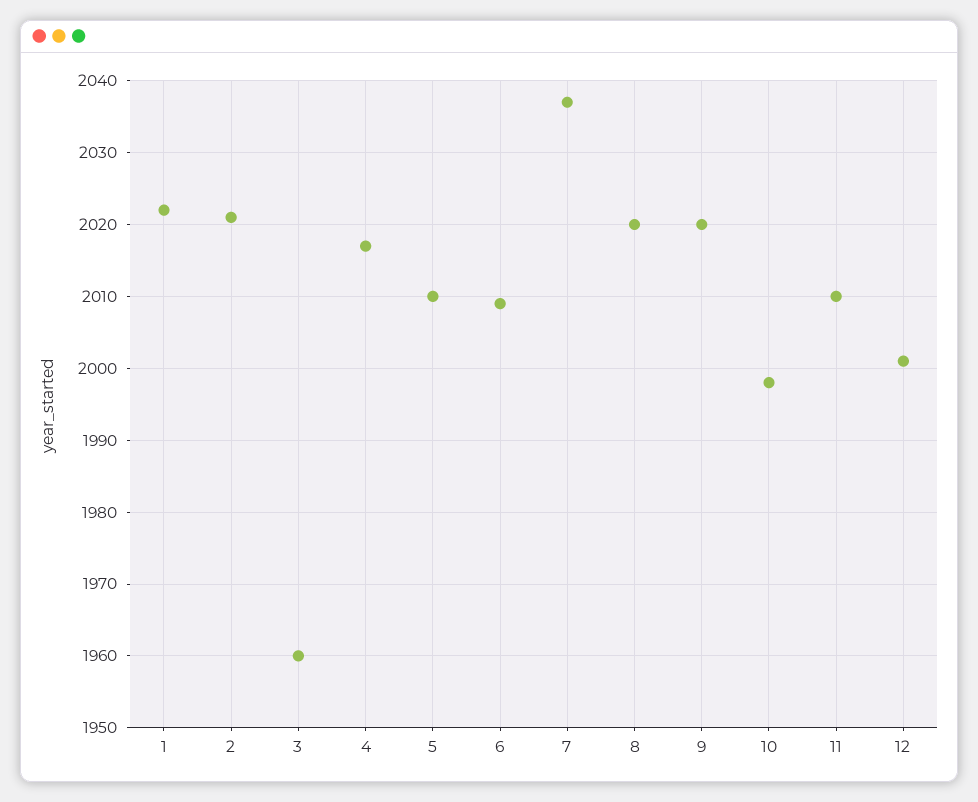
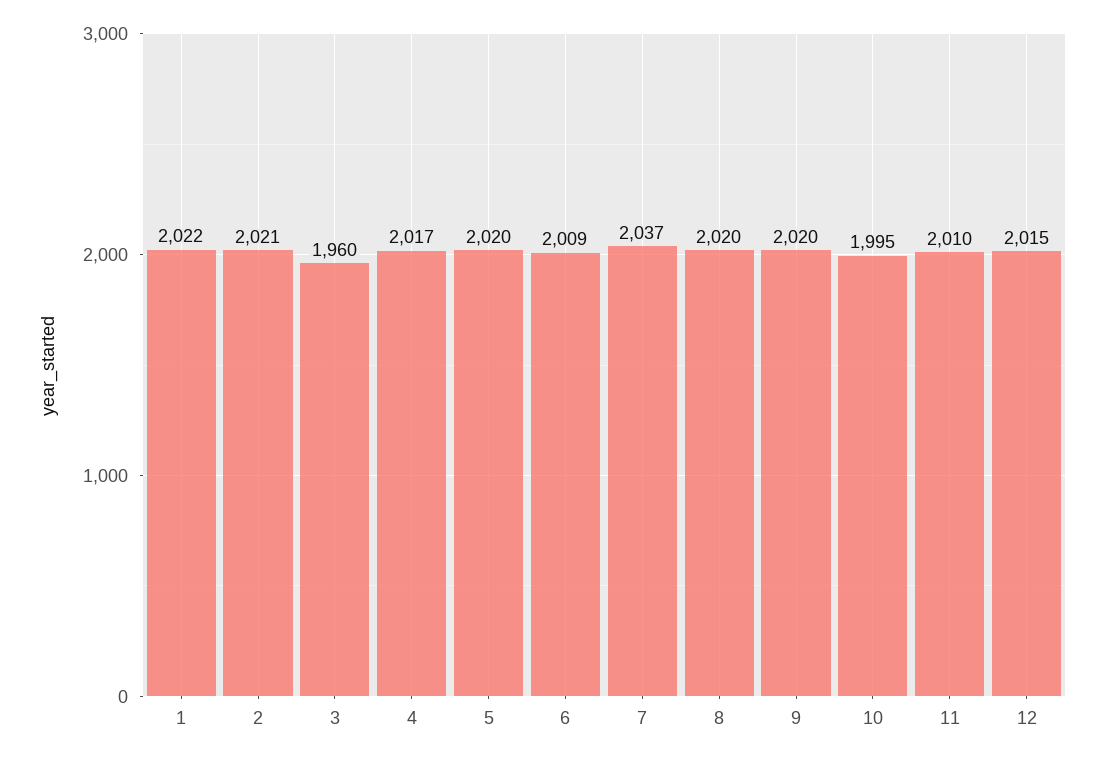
5: 2010 -> 2020
10: 1998 -> 1995
12: 2001 -> 2015

